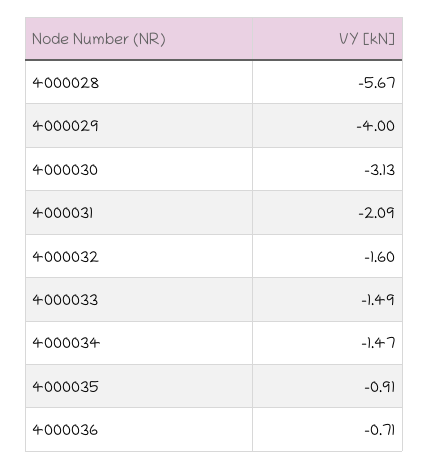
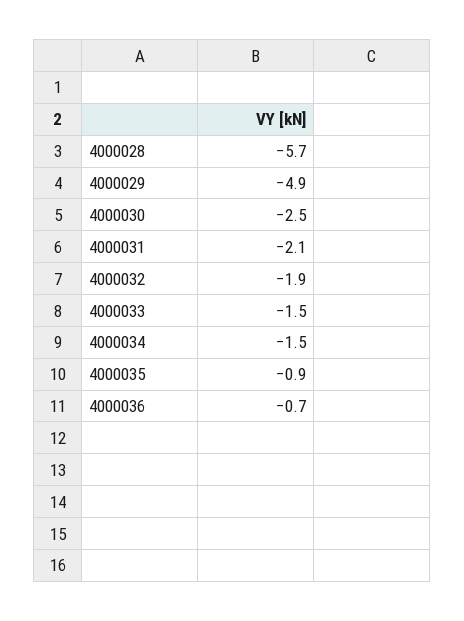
4000029: -4 -> -4.9
4000030: -3.13 -> -2.5
4000032: -1.6 -> -1.9

